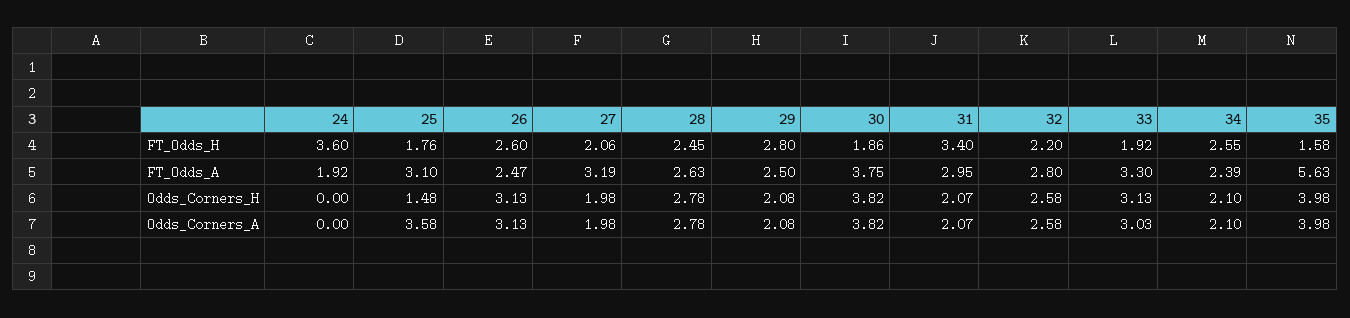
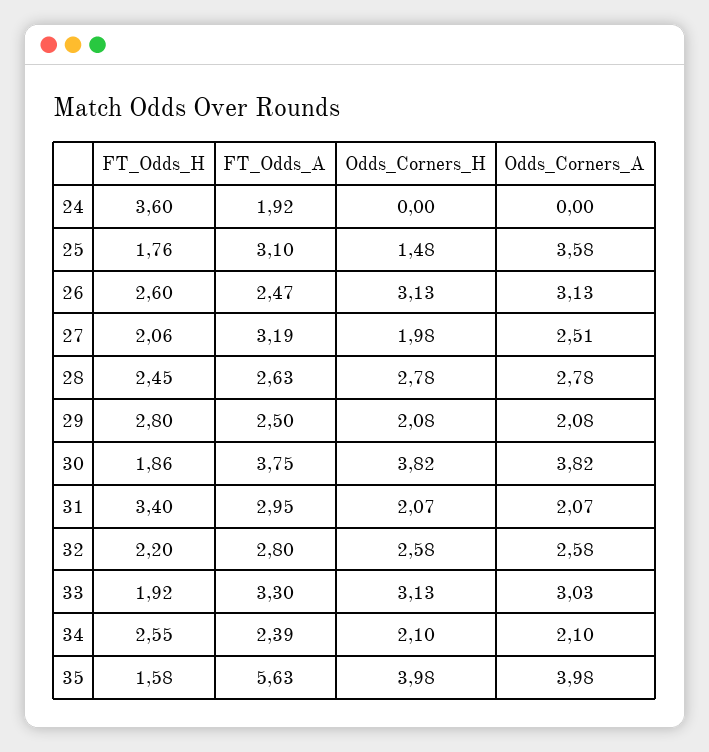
27, Odds_Corners_A: 1.98 -> 2.51

